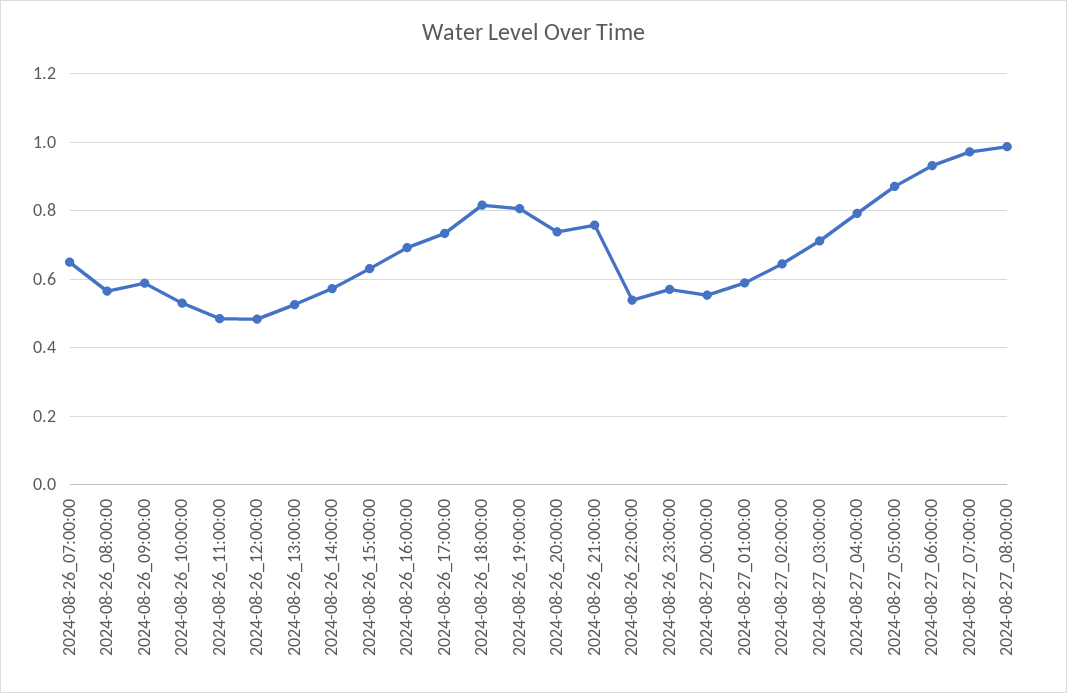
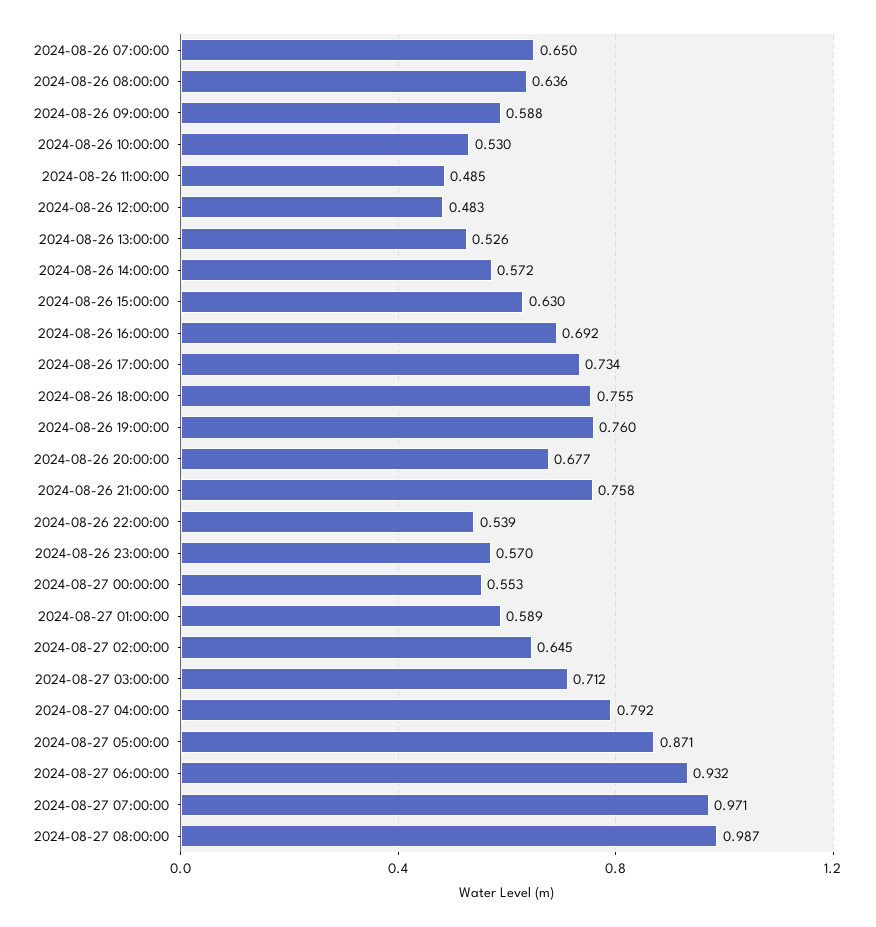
2024-08-26_08:00:00: 0.56 -> 0.636
2024-08-26_18:00:00: 0.82 -> 0.755
2024-08-26_19:00:00: 0.8 -> 0.76
2024-08-26_20:00:00: 0.74 -> 0.677

